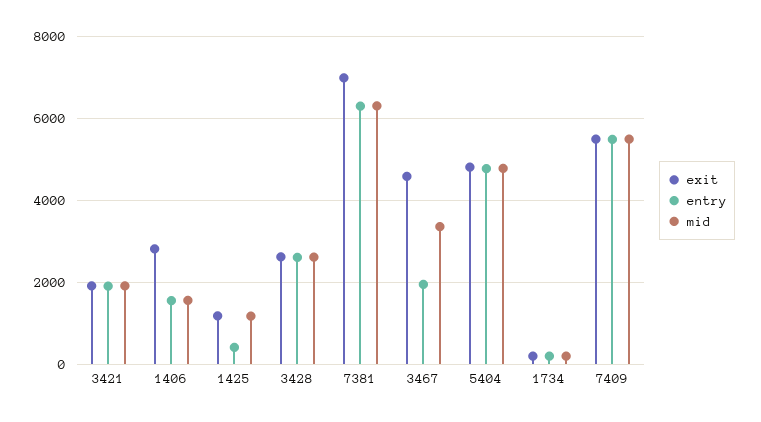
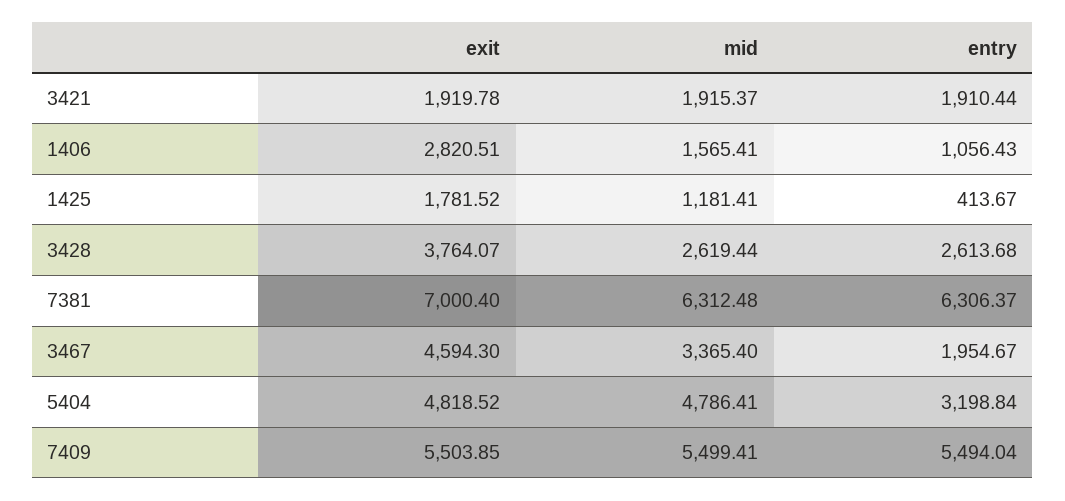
entry, 1406: 1600 -> 1056.43
exit, 1425: 1200 -> 1781.52
exit, 3428: 2600 -> 3764.07
entry, 5404: 4800 -> 3198.84
exit, 1734: 200 -> none
entry, 1734: 200 -> none
mid, 1734: 200 -> none

